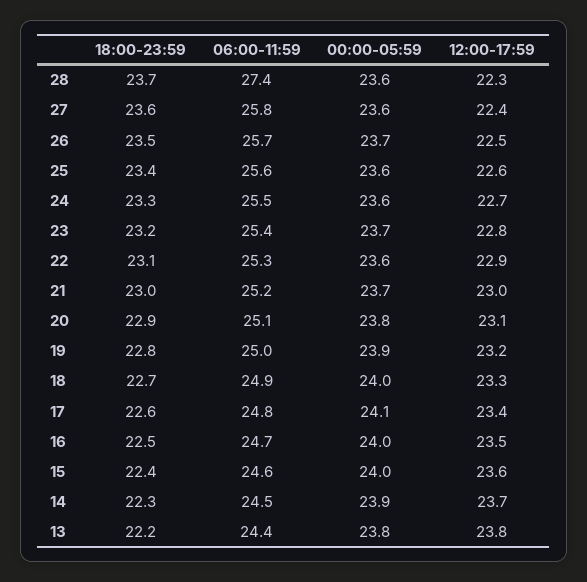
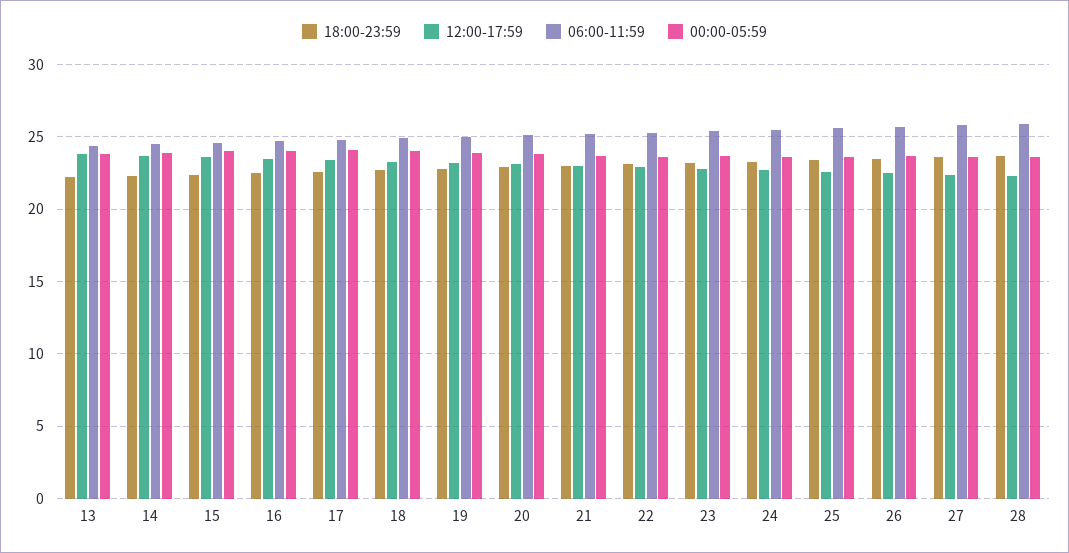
06:00-11:59, 28: 27.4 -> 26

